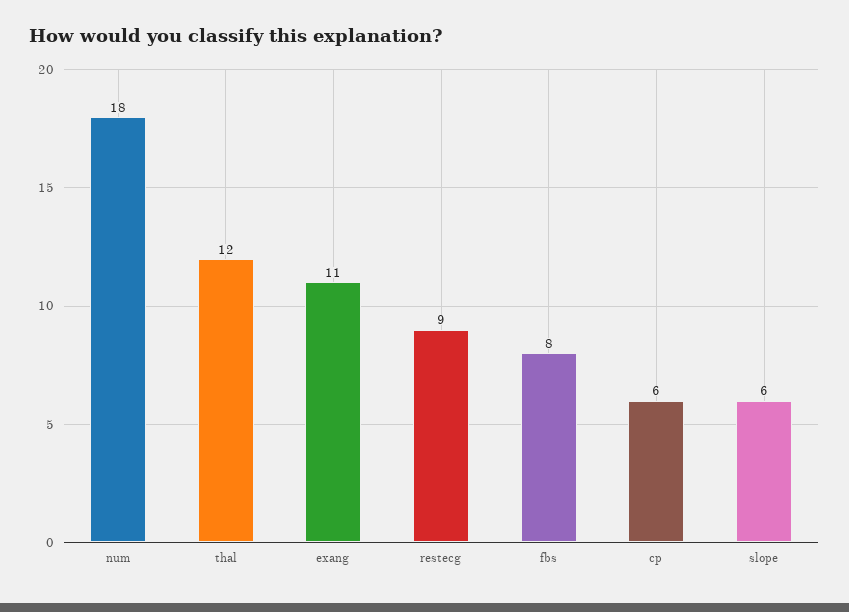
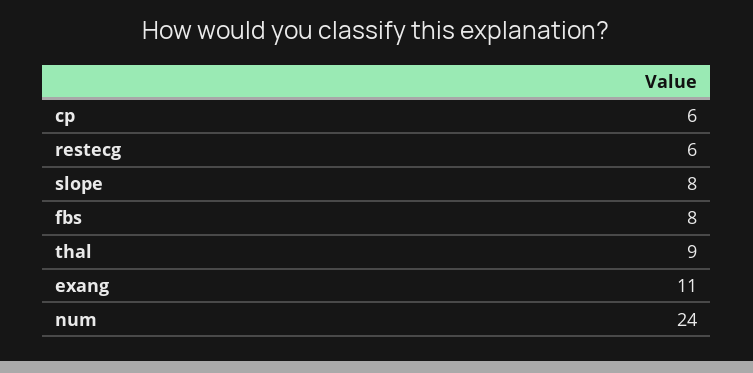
num: 18 -> 24
thal: 12 -> 9
restecg: 9 -> 6
slope: 6 -> 8

